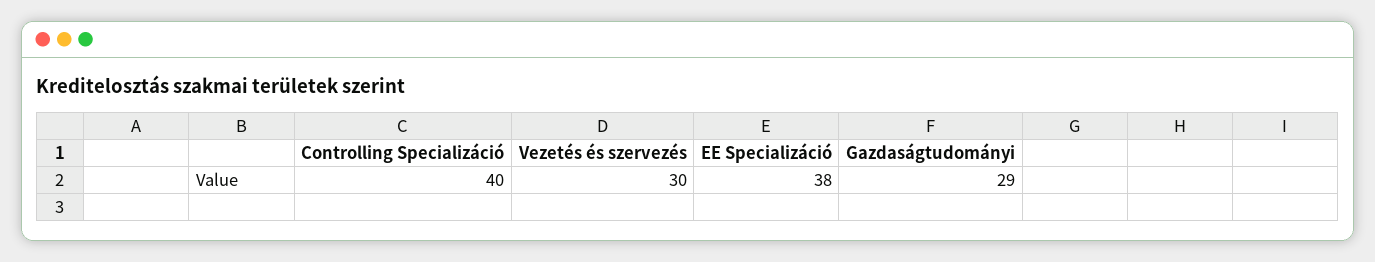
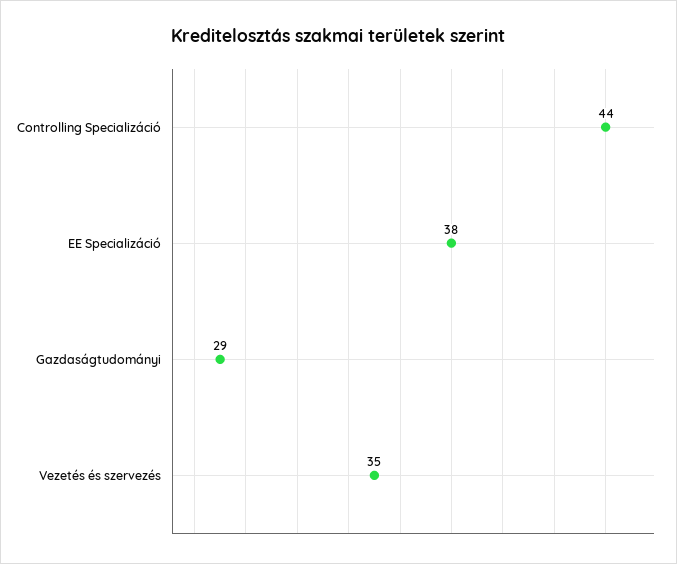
Controlling Specializáció: 40 -> 44
Vezetés és szervezés: 30 -> 35

